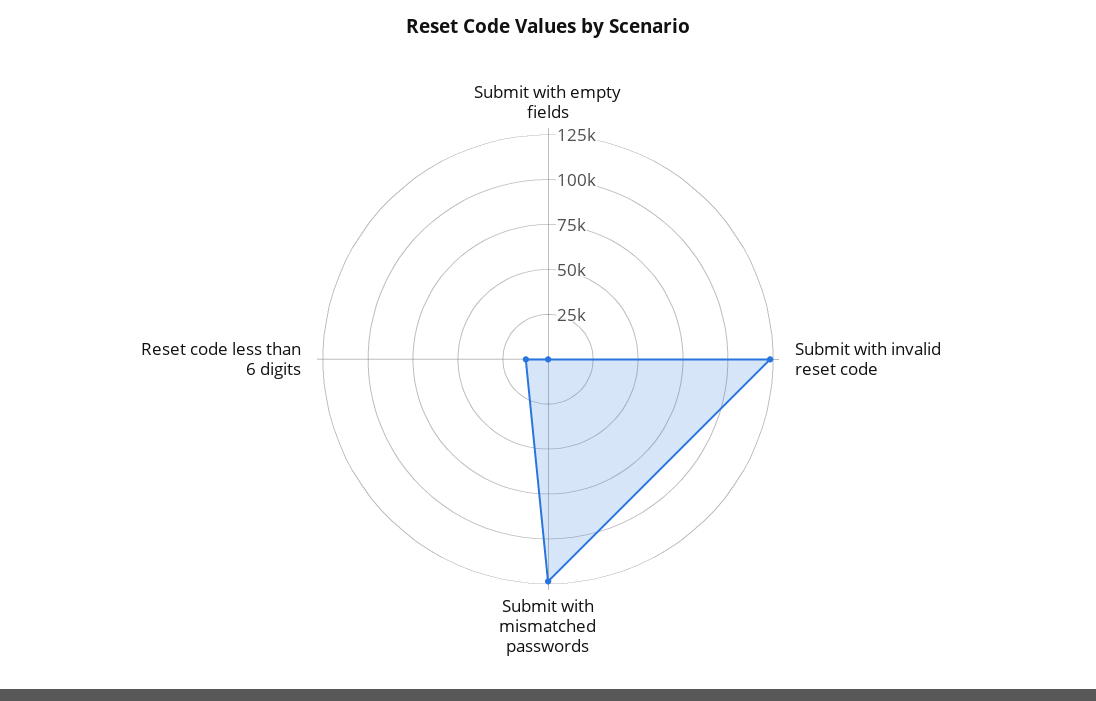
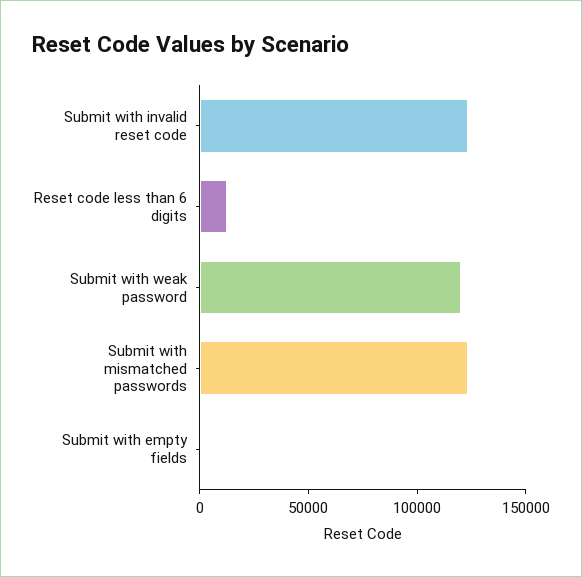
Submit with weak password: none -> 120000

